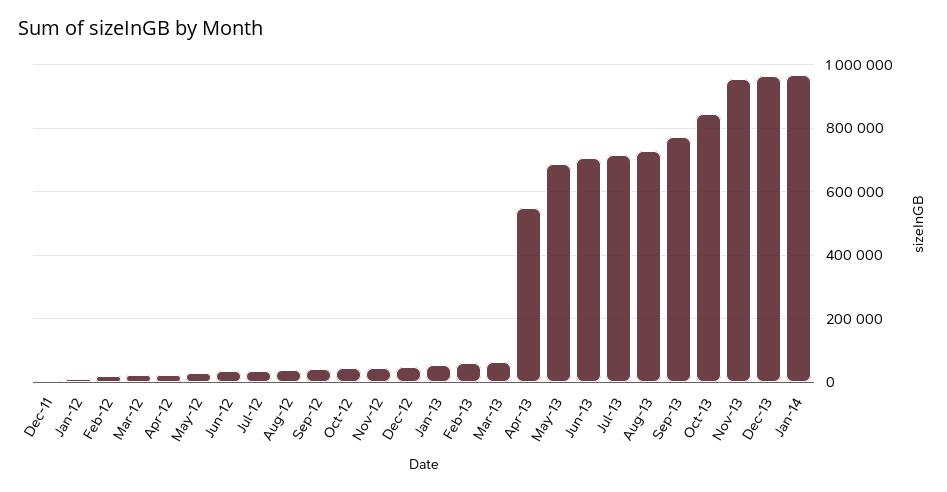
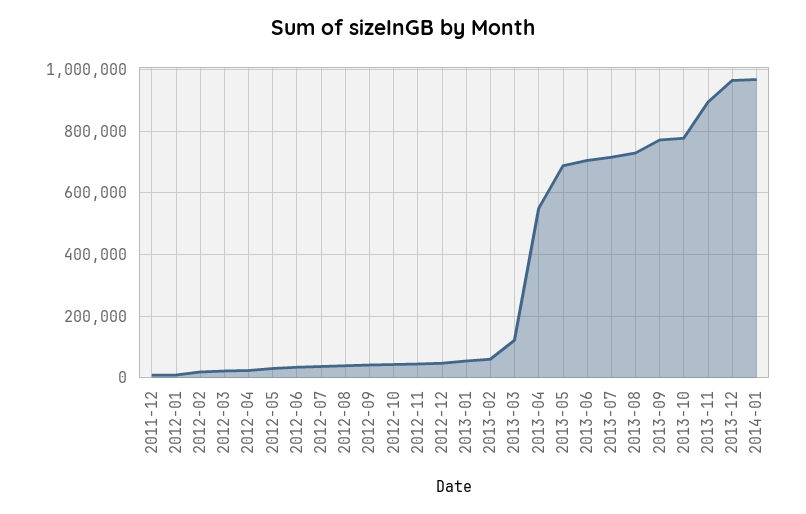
Mar-13: 60000 -> 120000
Oct-13: 840000 -> 780000
Nov-13: 960000 -> 900000

